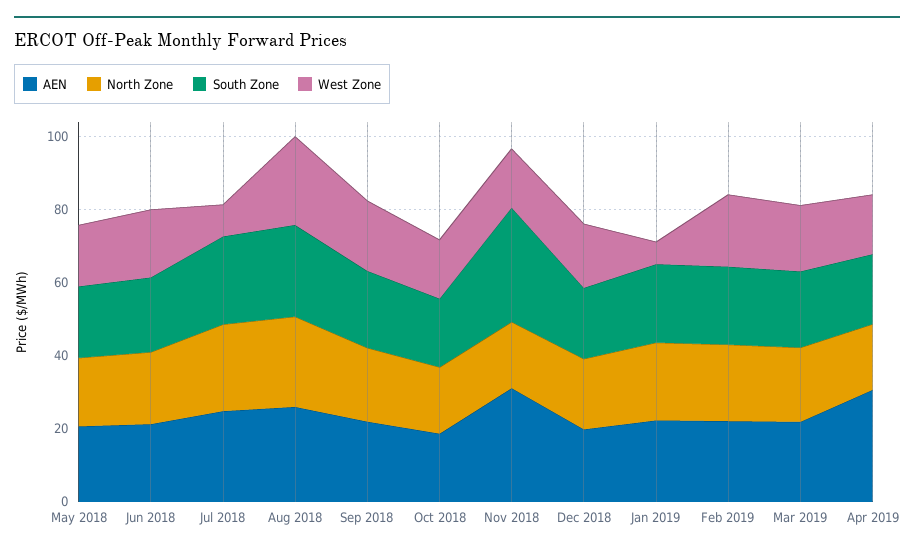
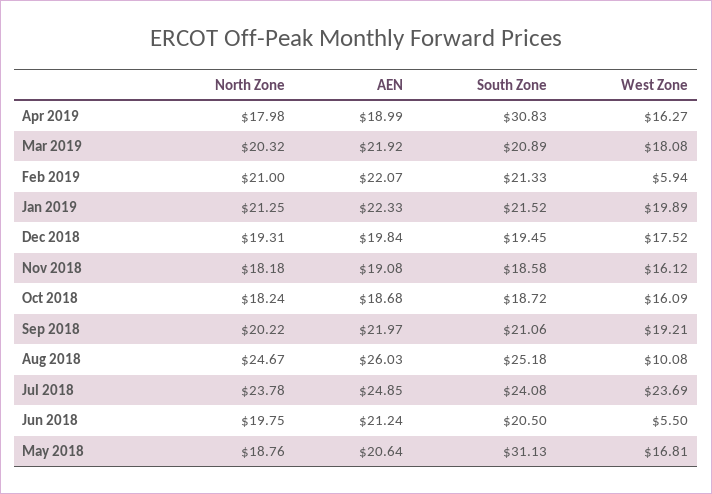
South Zone, May 2018: 20 -> 31.13
West Zone, Jun 2018: 20 -> 5.5
West Zone, Jul 2018: 10 -> 23.69
West Zone, Aug 2018: 25 -> 10.08
AEN, Nov 2018: 30 -> 19.08
South Zone, Nov 2018: 30 -> 18.58
West Zone, Jan 2019: 5 -> 19.89
West Zone, Feb 2019: 20 -> 5.94
AEN, Apr 2019: 30 -> 18.99
South Zone, Apr 2019: 20 -> 30.83

